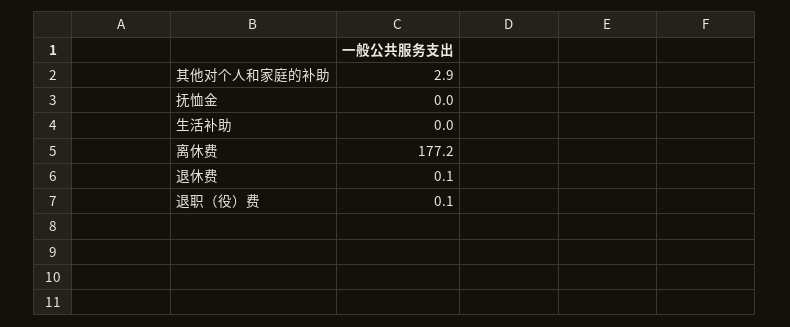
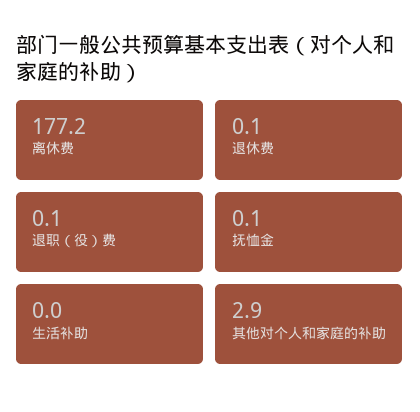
抚恤金: 0 -> 0.1

